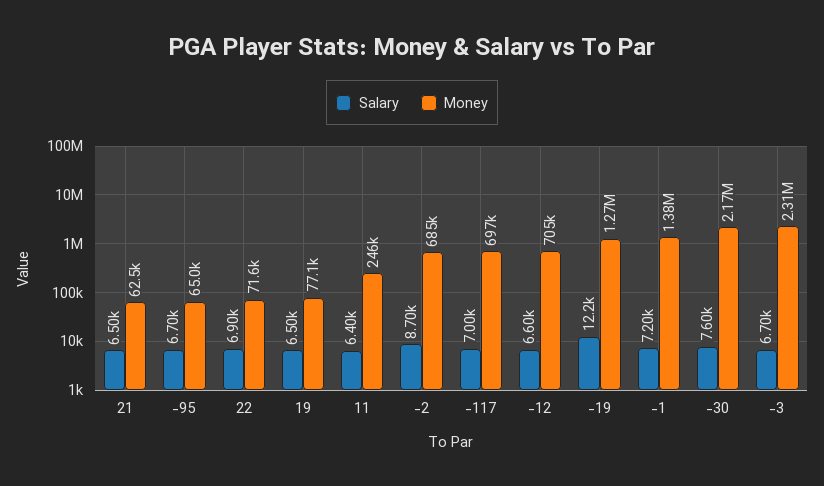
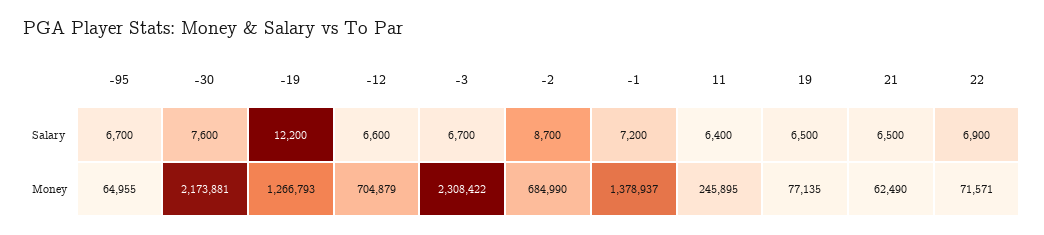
Salary, -117: 7000 -> none
Money, -117: 697000 -> none

